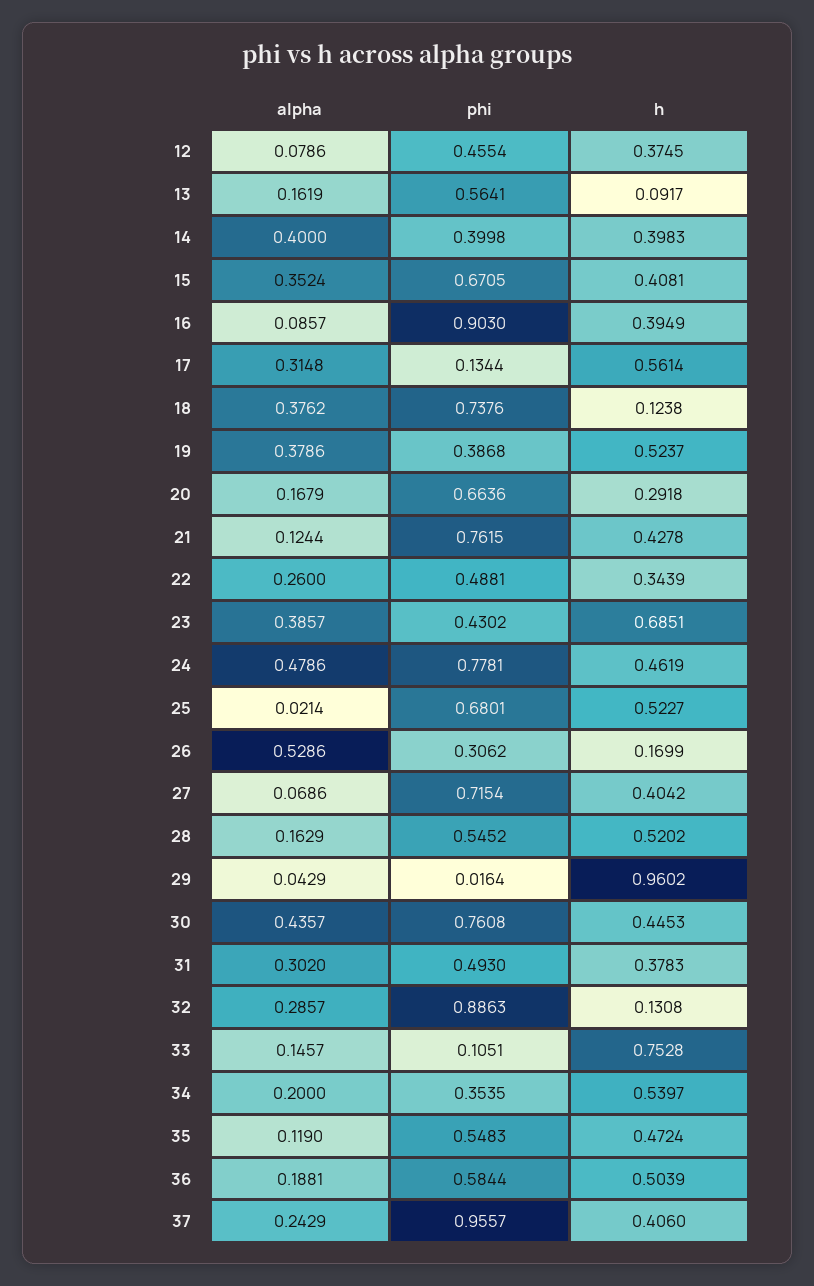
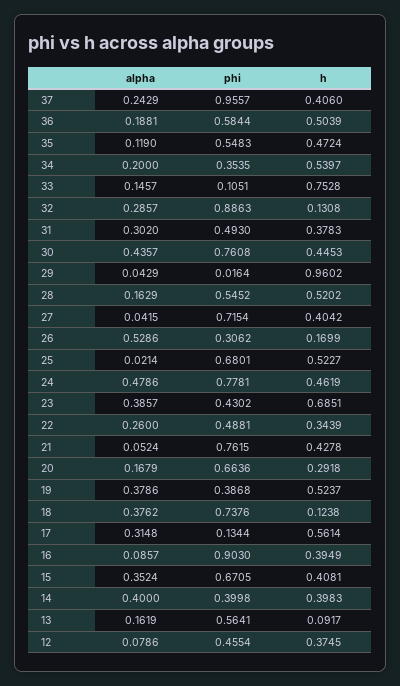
alpha, 21: 0.1244 -> 0.0524
alpha, 27: 0.0686 -> 0.0415

